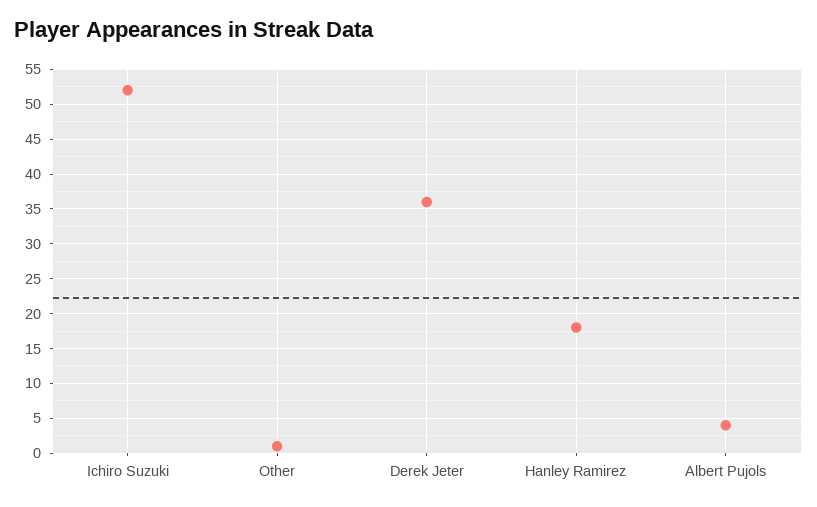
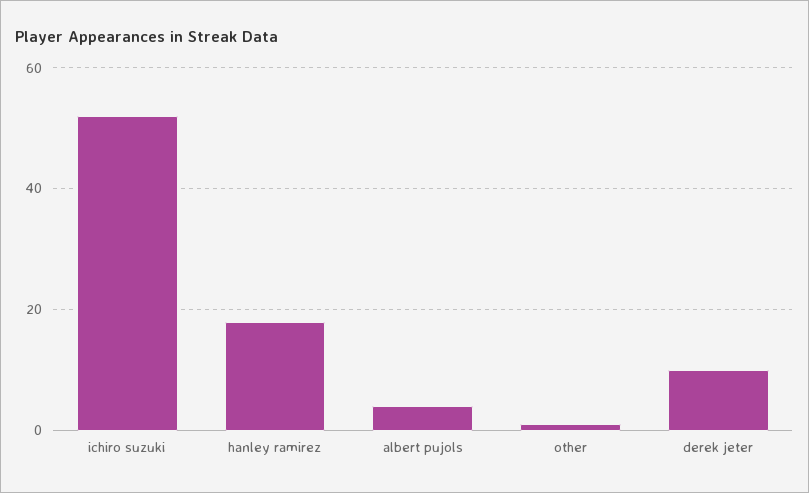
Derek Jeter: 36 -> 10

